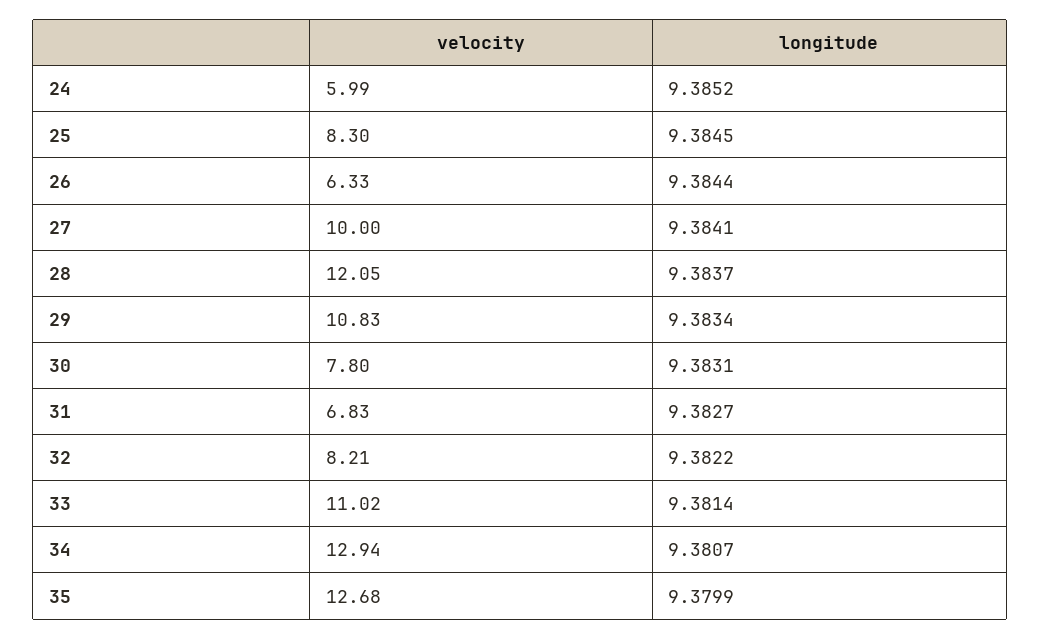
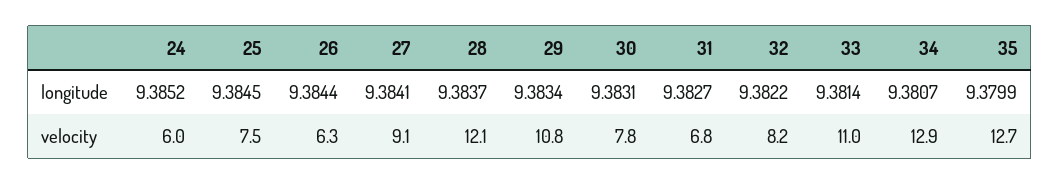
velocity, 25: 8.3 -> 7.5
velocity, 27: 10 -> 9.1

